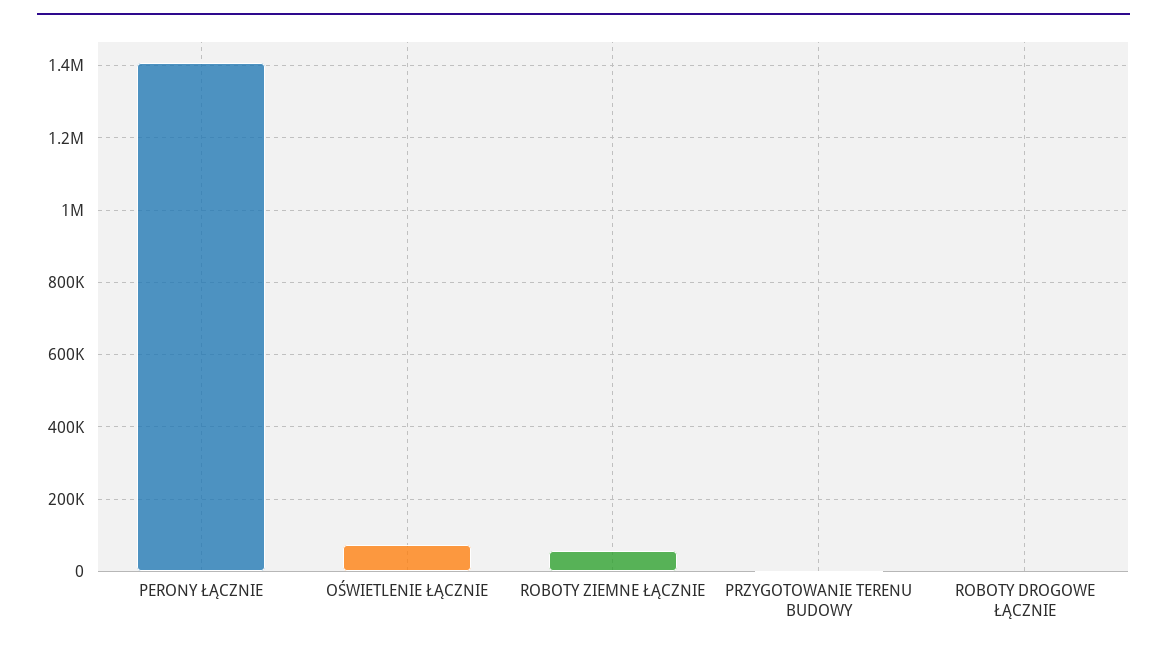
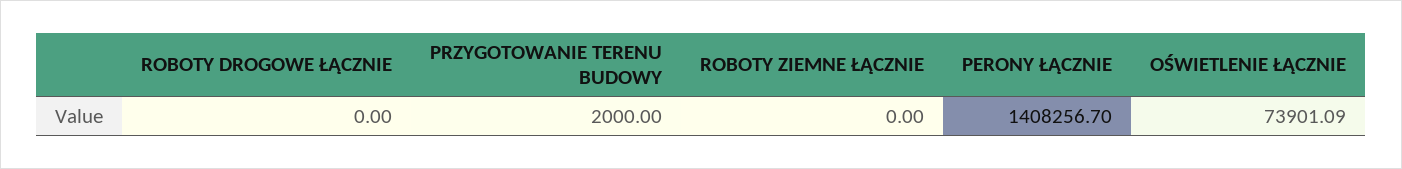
ROBOTY ZIEMNE ŁĄCZNIE: 60000 -> 0

